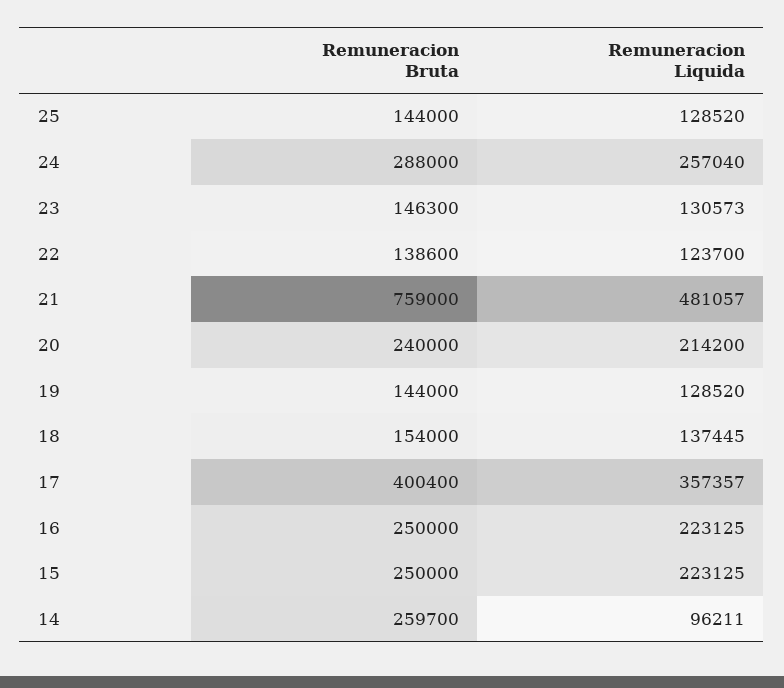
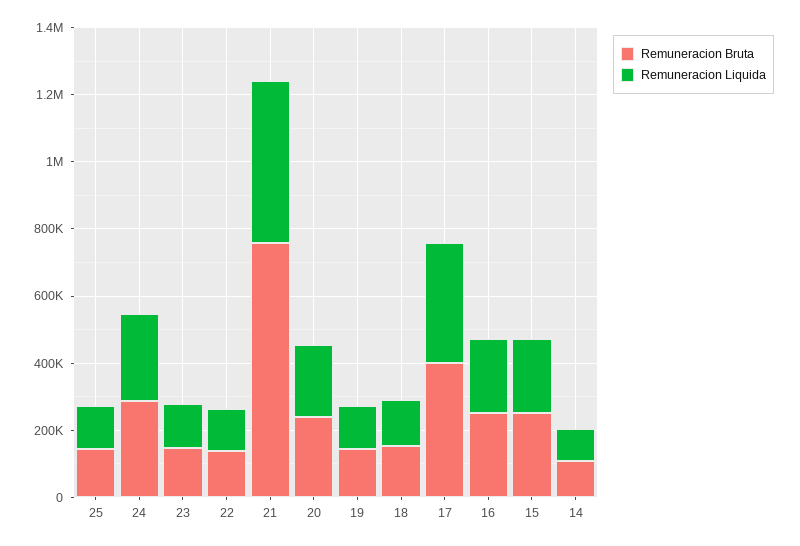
Remuneracion Bruta, 14: 259700 -> 100000

